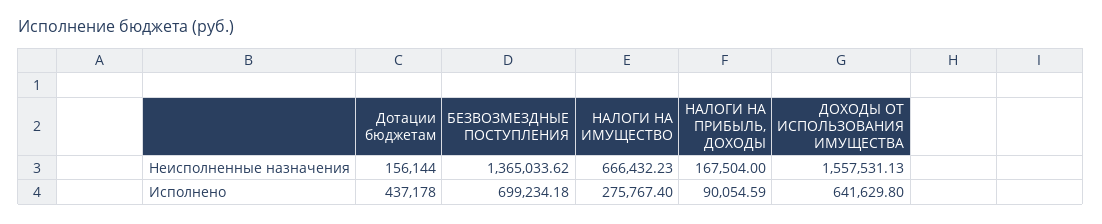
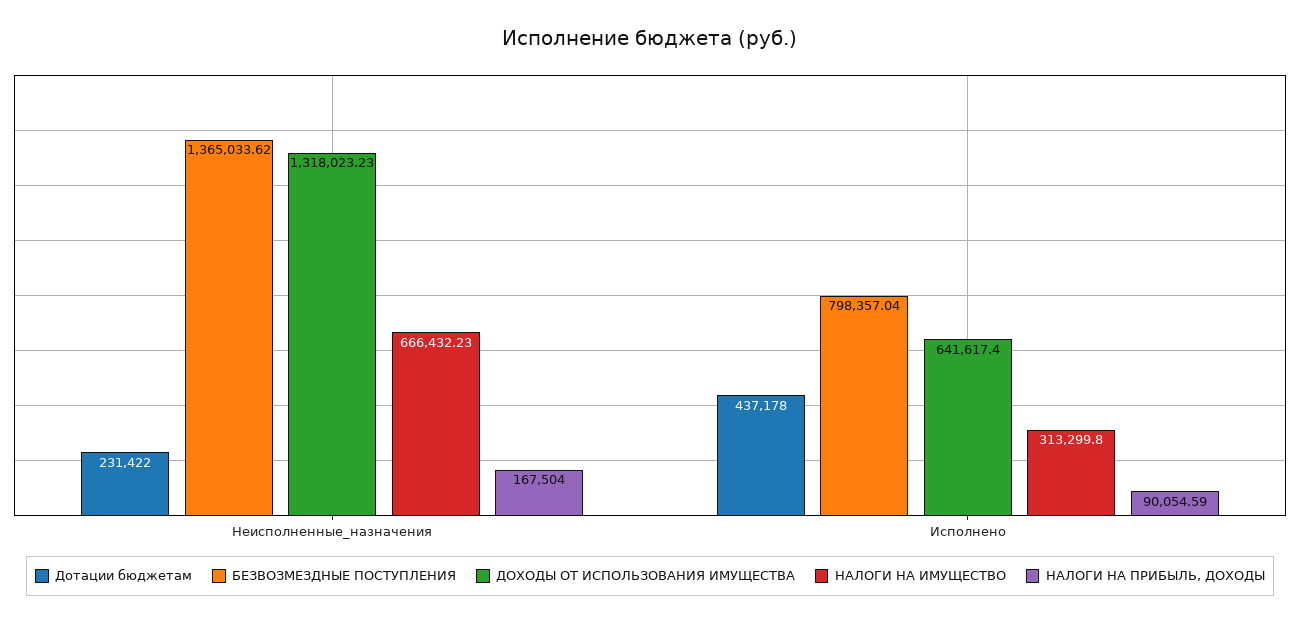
Дотации бюджетам, Неисполненные назначения: 156144 -> 231422
ДОХОДЫ ОТ ИСПОЛЬЗОВАНИЯ ИМУЩЕСТВА, Неисполненные назначения: 1557531.13 -> 1318023.23
БЕЗВОЗМЕЗДНЫЕ ПОСТУПЛЕНИЯ, Исполнено: 699234.18 -> 798357.04
НАЛОГИ НА ИМУЩЕСТВО, Исполнено: 275767.4 -> 313299.8
ДОХОДЫ ОТ ИСПОЛЬЗОВАНИЯ ИМУЩЕСТВА, Исполнено: 641629.8 -> 641617.4

